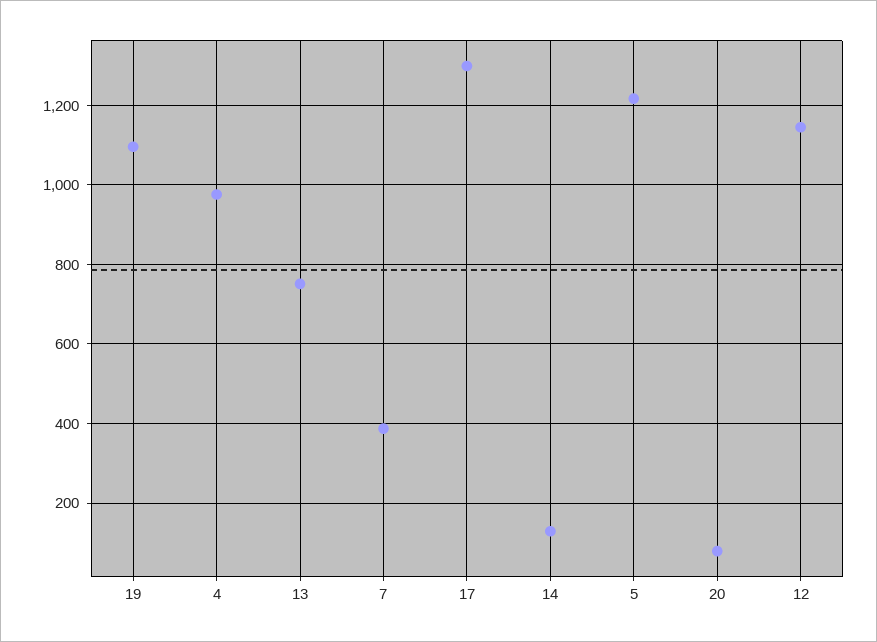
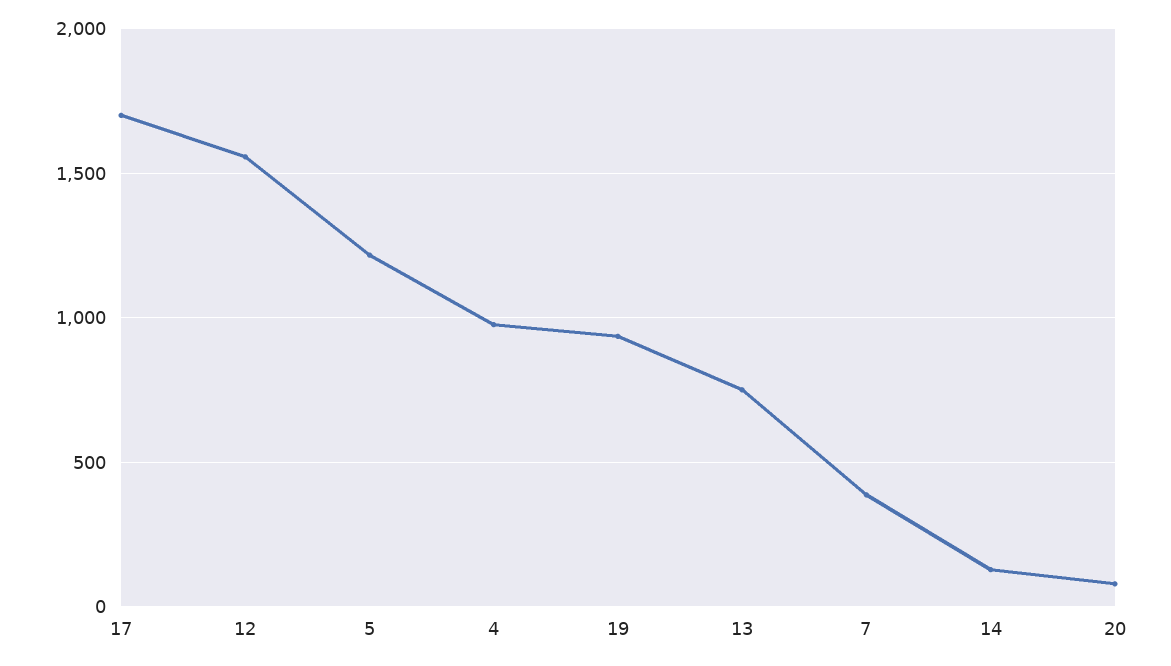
19: 1100 -> 950
17: 1300 -> 1700
12: 1140 -> 1550

